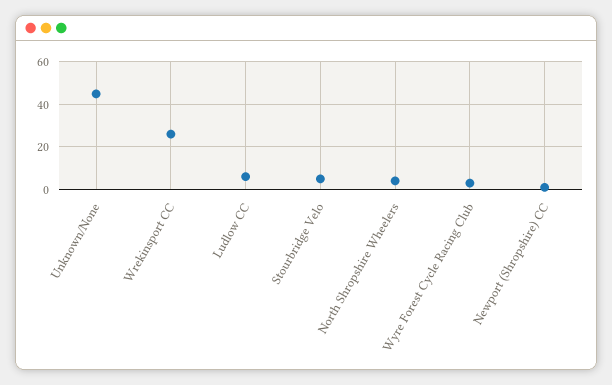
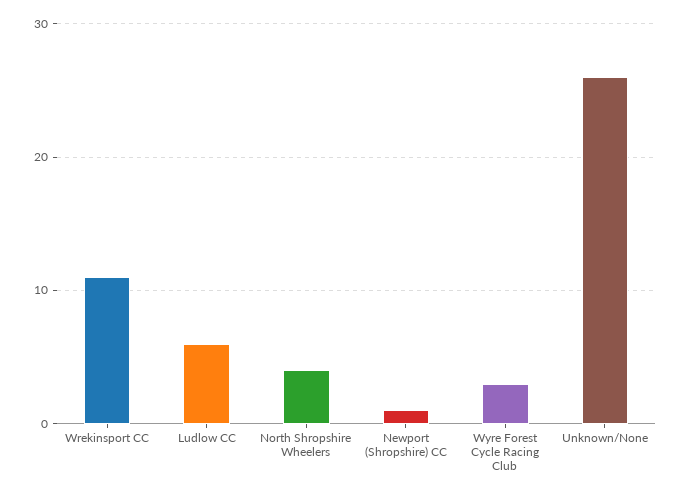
Unknown/None: 45 -> 26
Wrekinsport CC: 25 -> 11
Stourbridge Velo: 5 -> none

